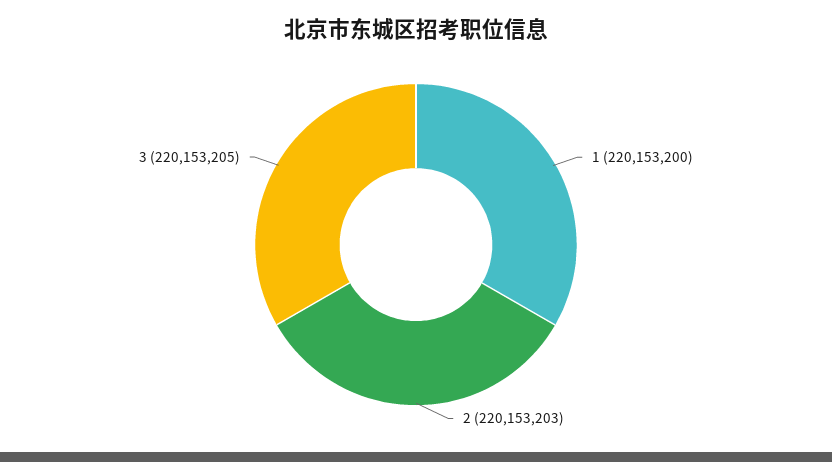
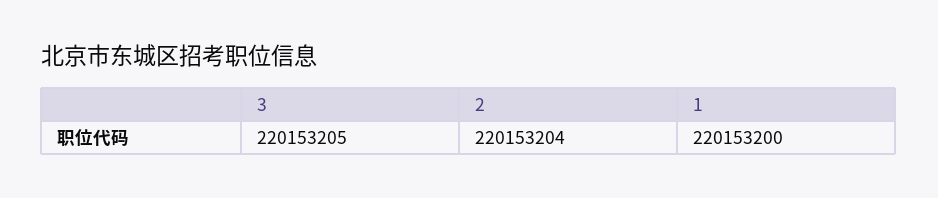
2: 220153203 -> 220153204

